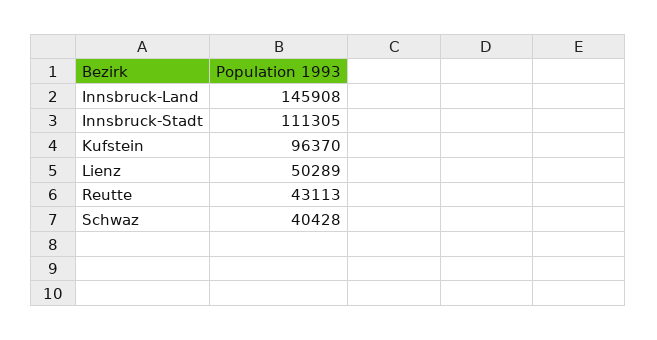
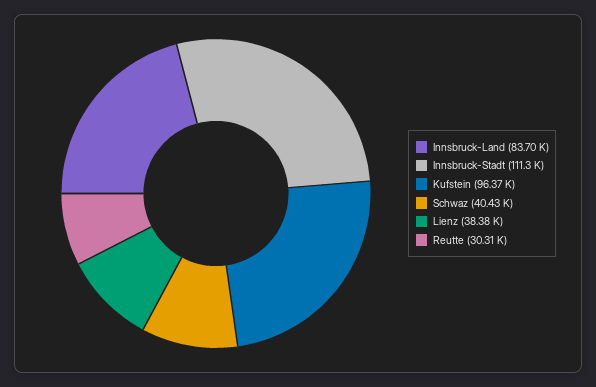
Innsbruck-Land: 145908 -> 83700
Lienz: 50289 -> 38380
Reutte: 43113 -> 30310

